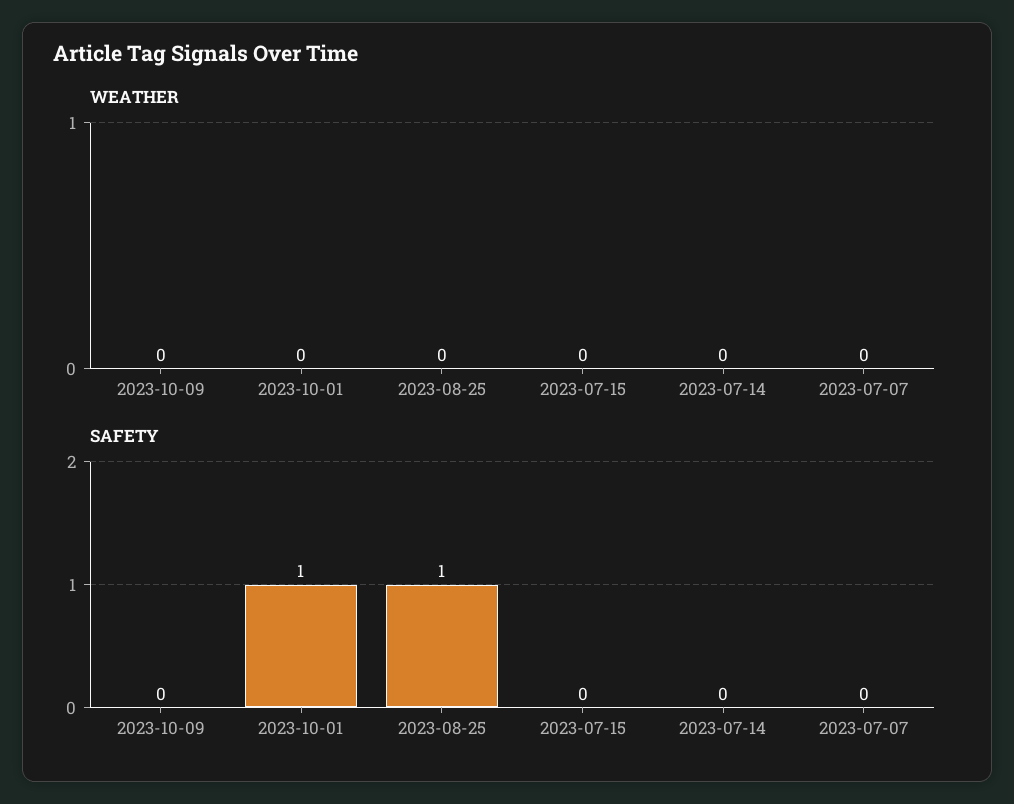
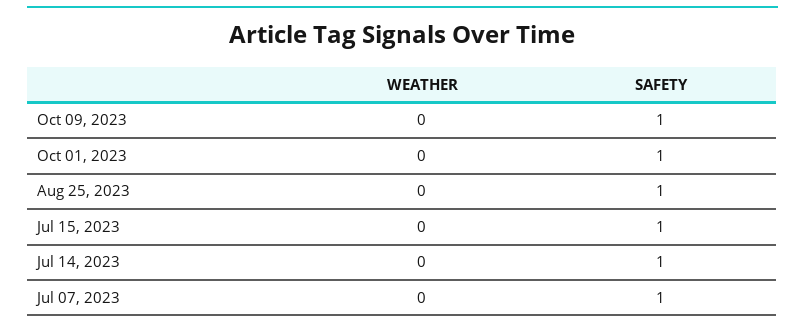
SAFETY, 2023-10-09: 0 -> 1
SAFETY, 2023-07-15: 0 -> 1
SAFETY, 2023-07-14: 0 -> 1
SAFETY, 2023-07-07: 0 -> 1

